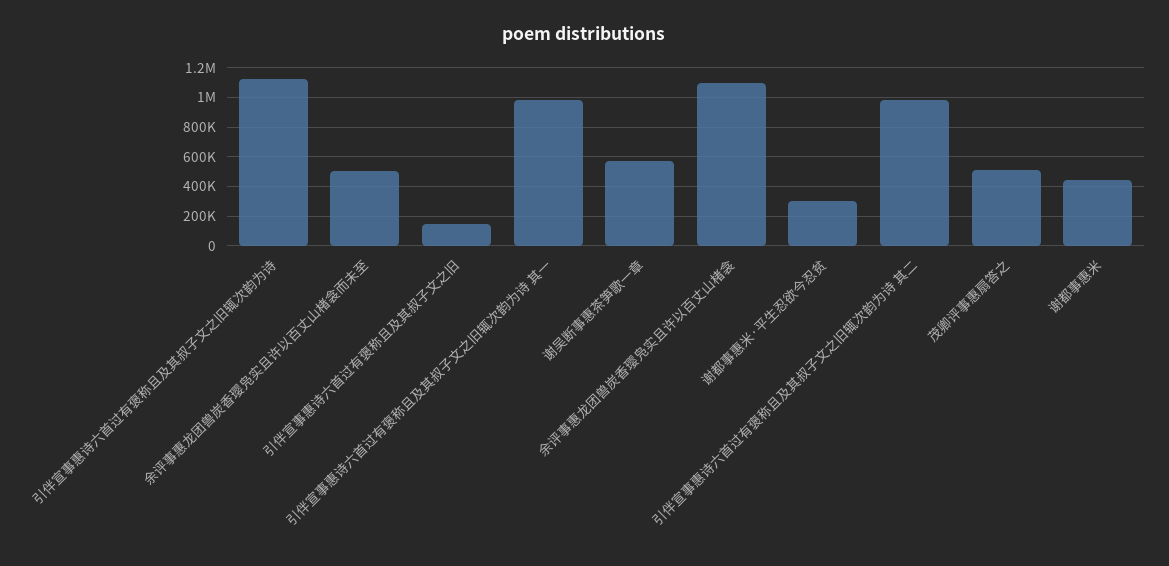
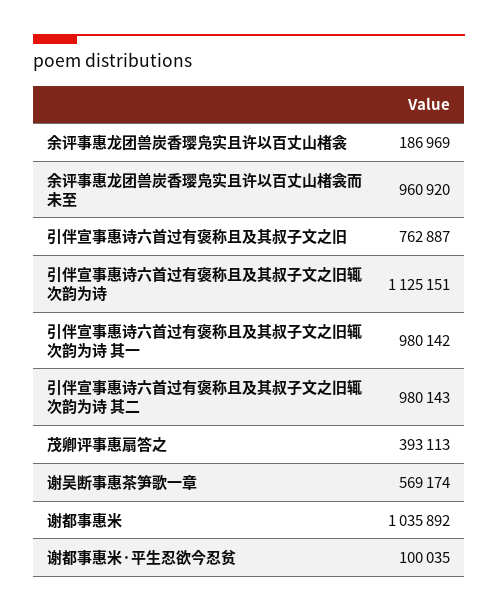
余评事惠龙团兽炭香璎凫实且许以百丈山楮衾而未至: 500000 -> 960920
引伴宣事惠诗六首过有褒称且及其叔子文之旧: 150000 -> 762887
余评事惠龙团兽炭香璎凫实且许以百丈山楮衾: 1100000 -> 186969
谢都事惠米·平生忍欲今忍贫: 300000 -> 100035
茂卿评事惠扇答之: 500000 -> 393113
谢都事惠米: 450000 -> 1035892

